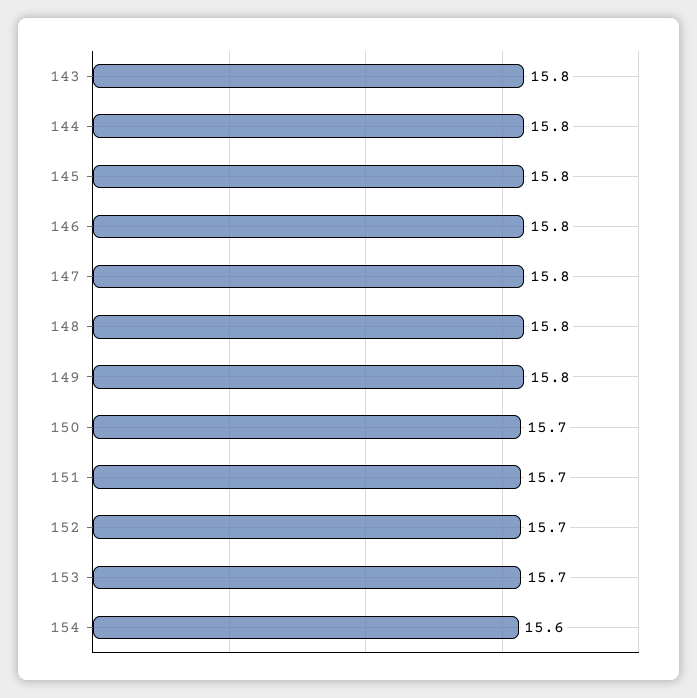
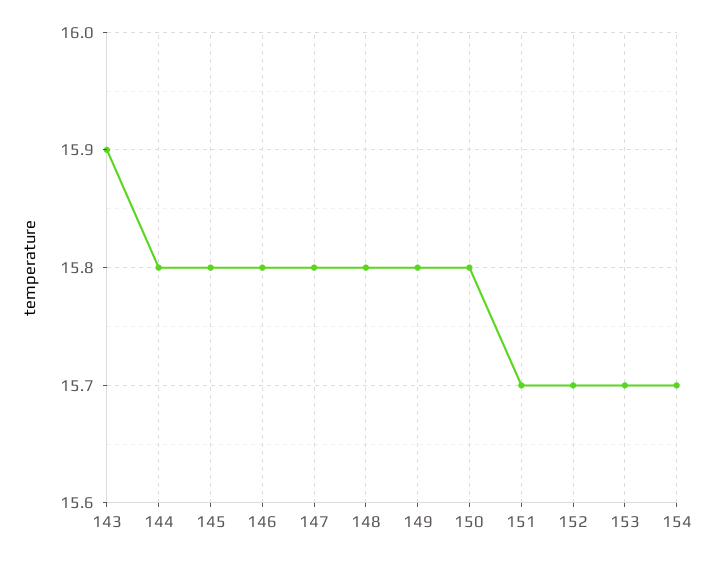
143: 15.8 -> 15.9
150: 15.7 -> 15.8
154: 15.6 -> 15.7

